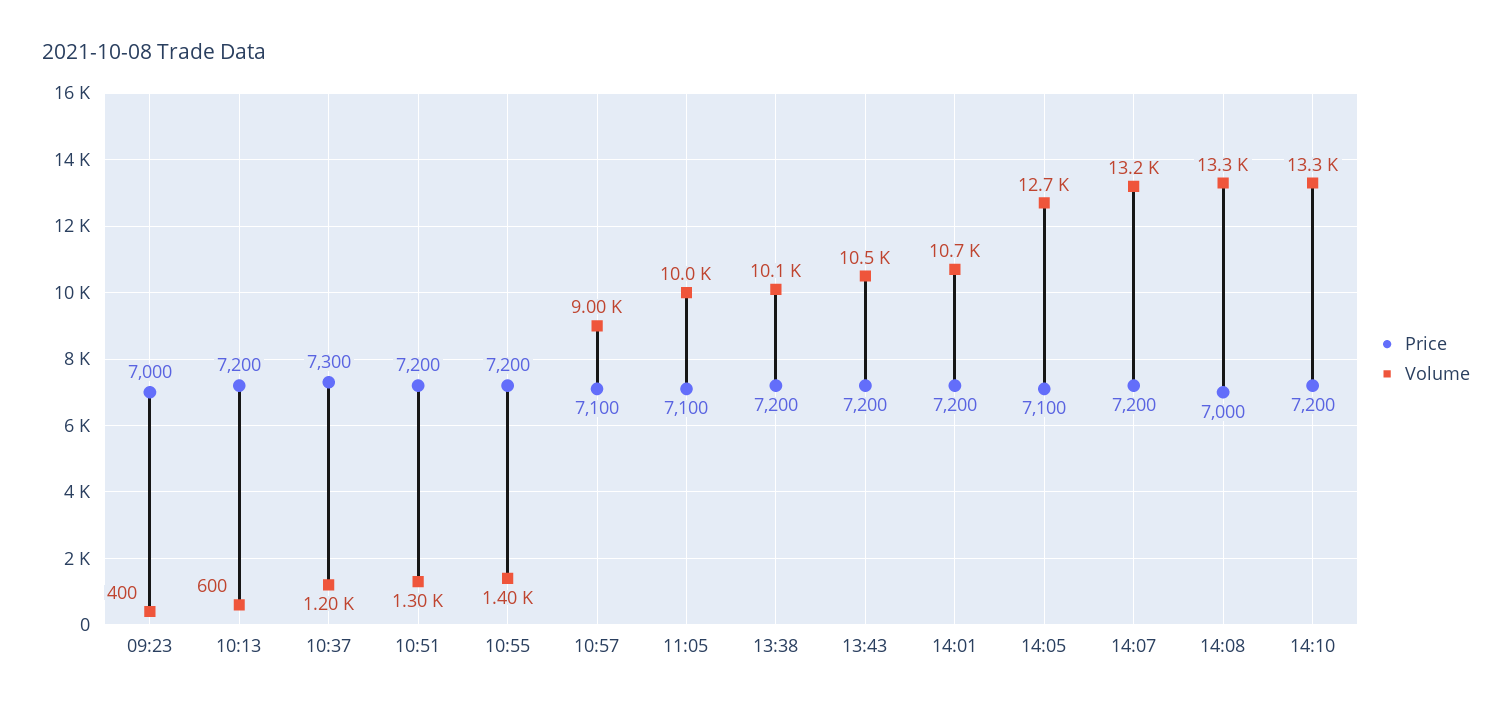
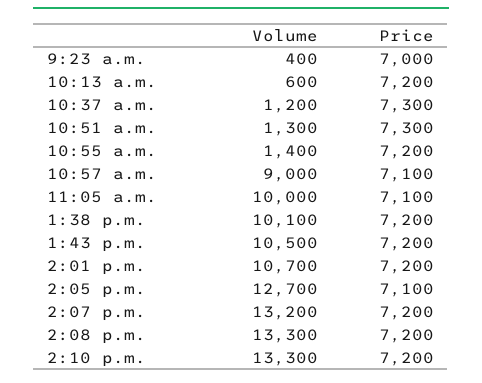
Price, 10:51: 7200 -> 7300
Price, 14:08: 7000 -> 7200

